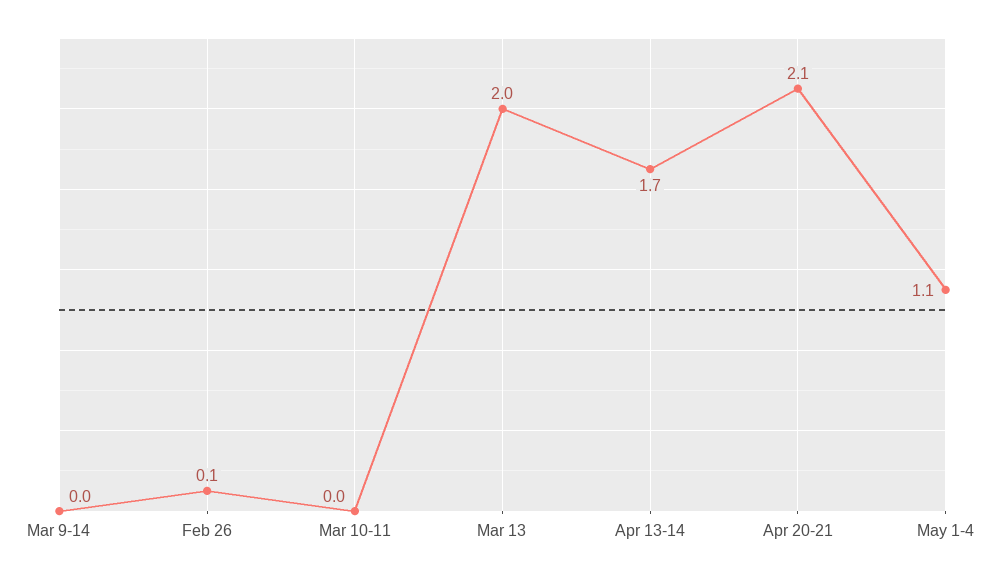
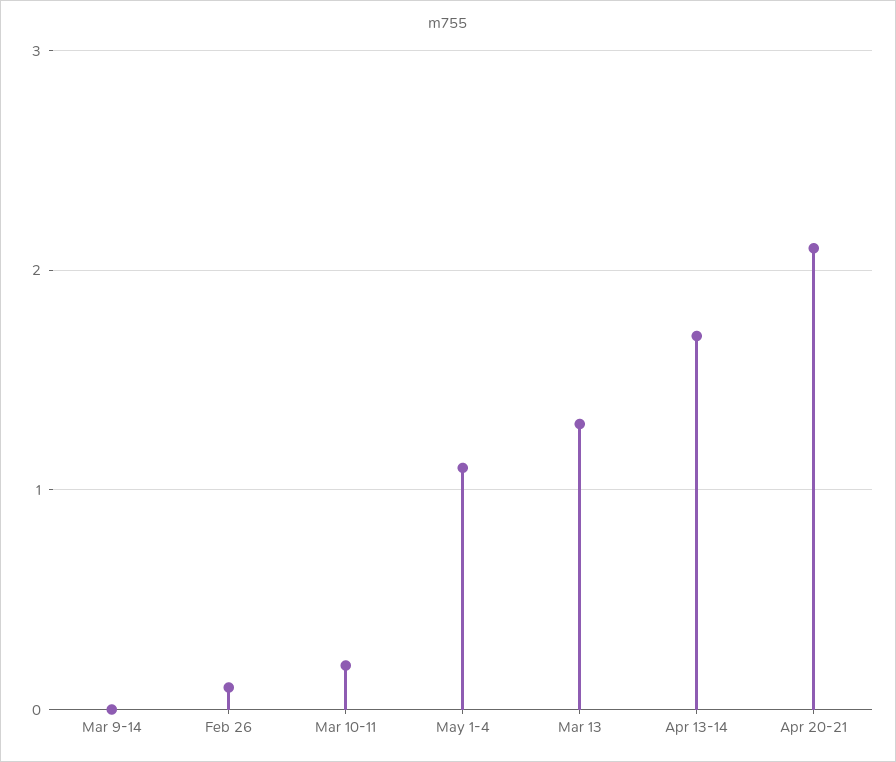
Mar 10-11: 0 -> 0.2
Mar 13: 2 -> 1.3

